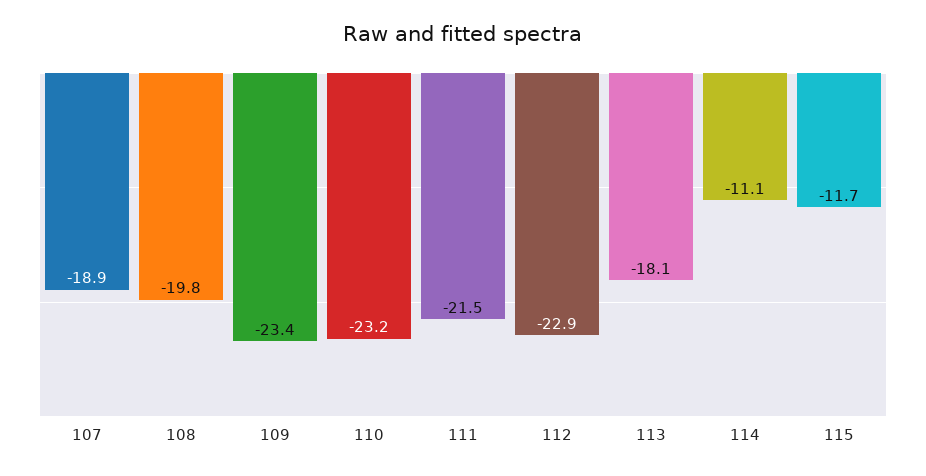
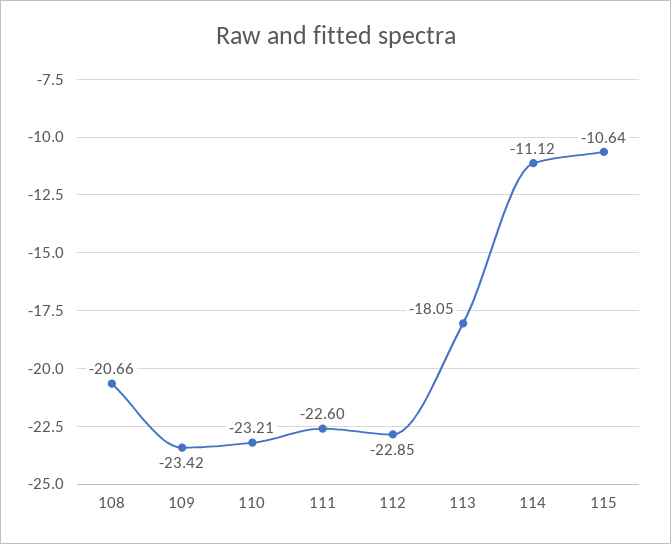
107: -18.9 -> none
108: -19.8 -> -20.66
111: -21.5 -> -22.6
115: -11.7 -> -10.64

